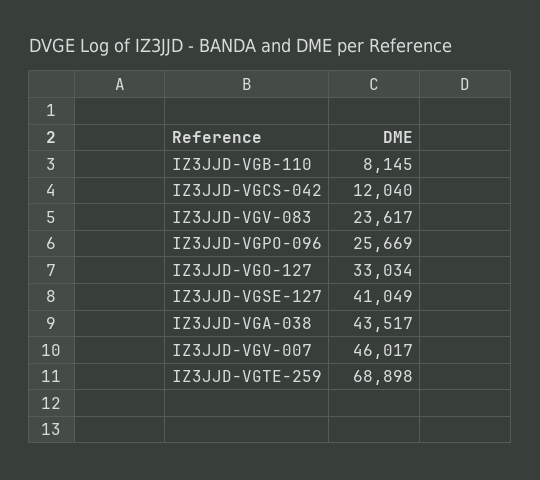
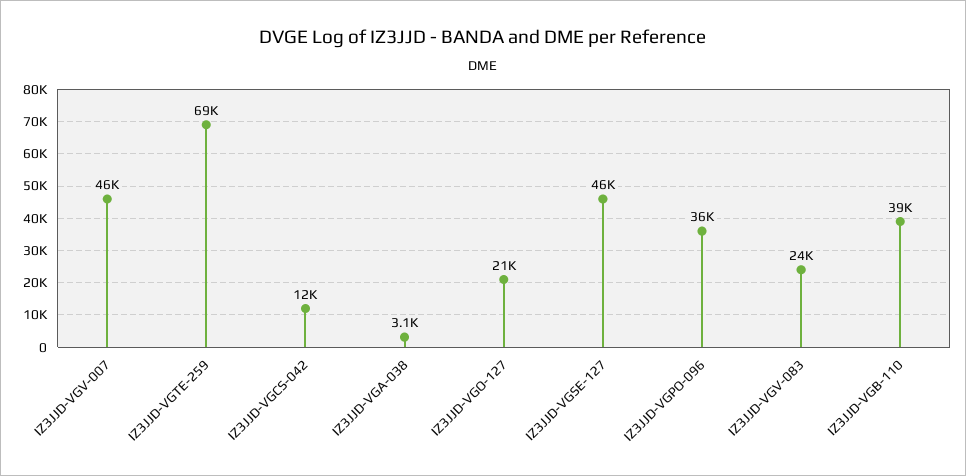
IZ3JJD-VGB-110: 8145 -> 39000
IZ3JJD-VGPO-096: 25669 -> 36000
IZ3JJD-VGO-127: 33034 -> 21000
IZ3JJD-VGSE-127: 41049 -> 46000
IZ3JJD-VGA-038: 43517 -> 3100

